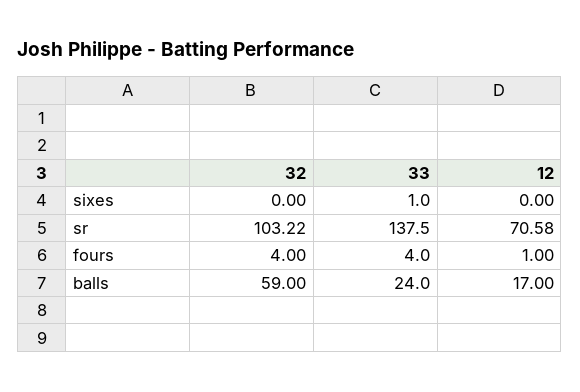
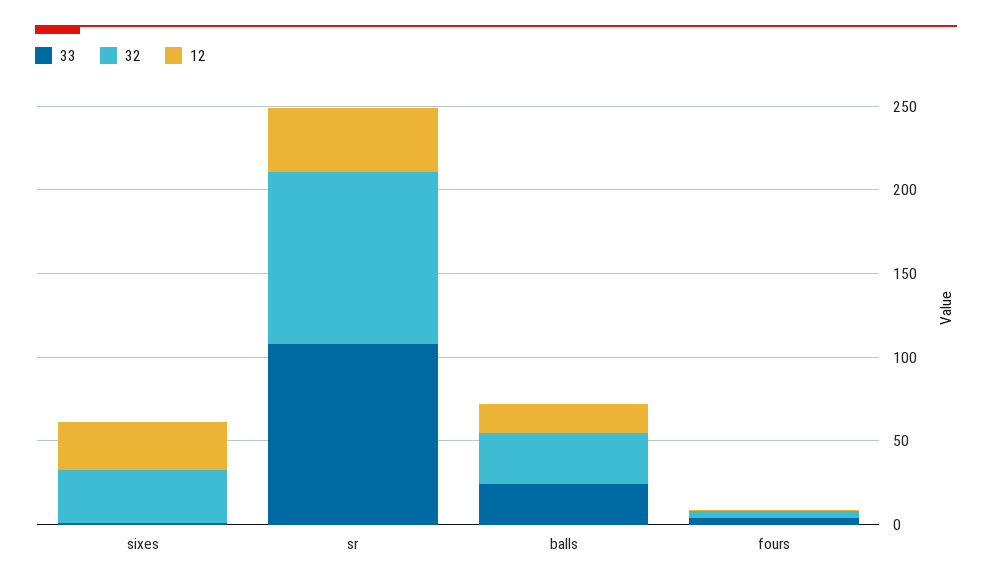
32, sixes: 0 -> 30
12, sixes: 0 -> 30
33, sr: 137.5 -> 110
12, sr: 70.58 -> 40
32, balls: 59 -> 30

